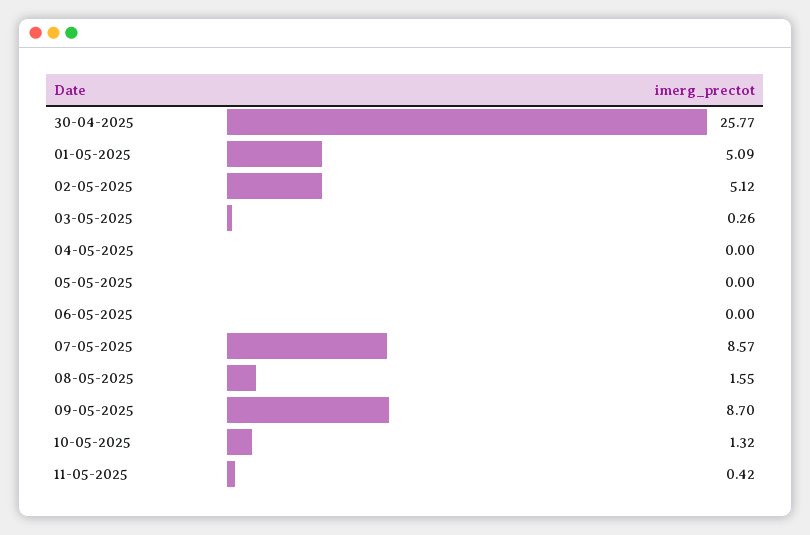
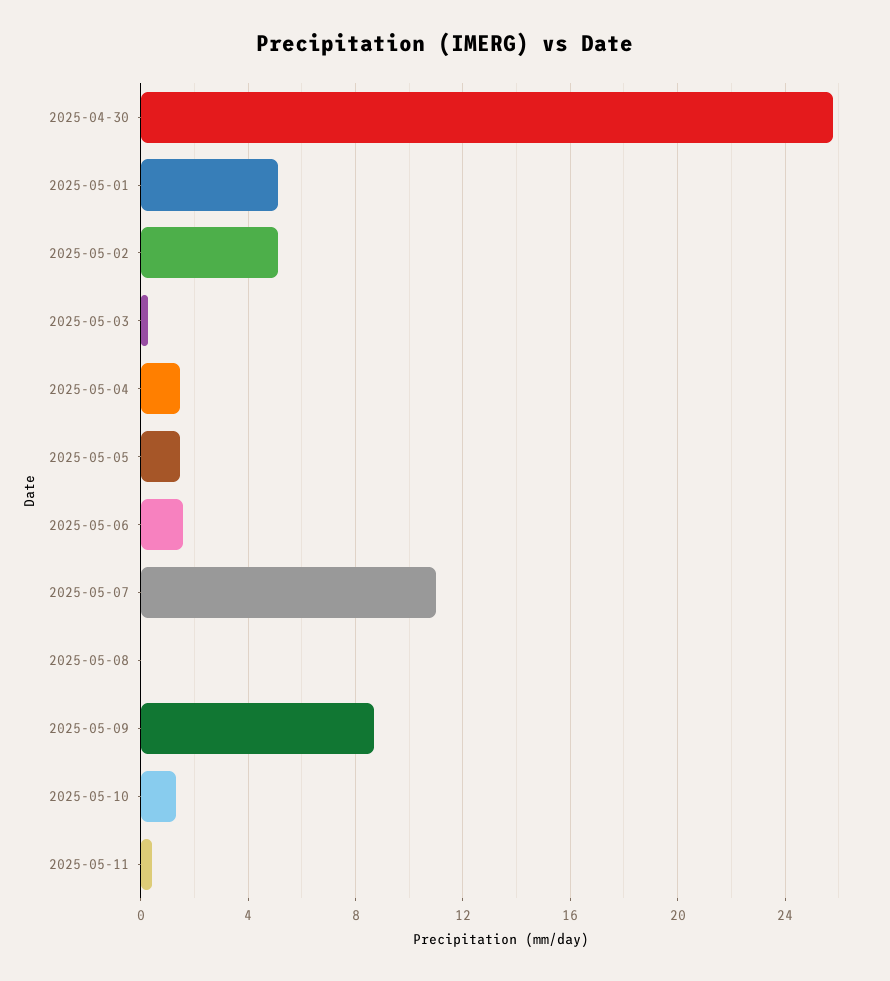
04-05-2025: 0 -> 1.5
05-05-2025: 0 -> 1.5
06-05-2025: 0 -> 1.5
07-05-2025: 8.57 -> 11
08-05-2025: 1.55 -> 0

